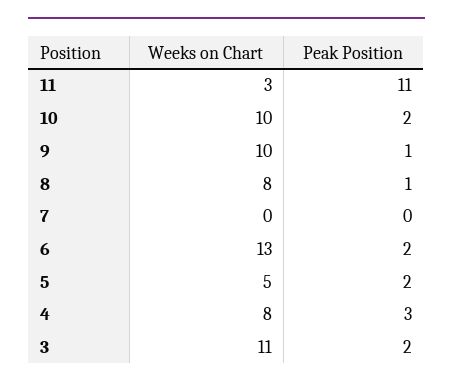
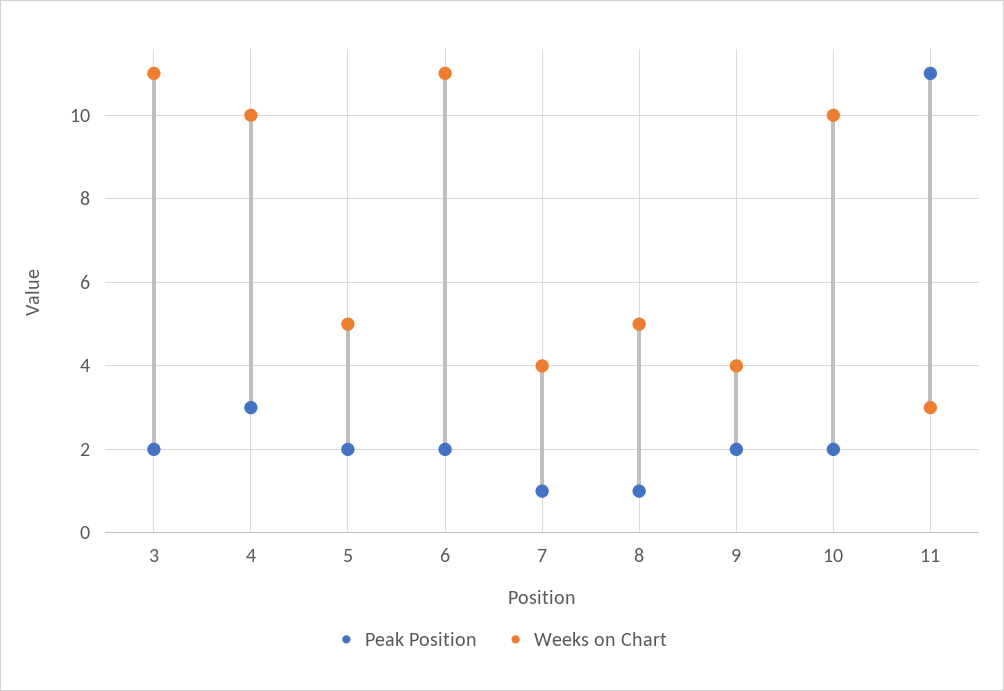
Weeks on Chart, 9: 10 -> 4
Peak Position, 9: 1 -> 2
Weeks on Chart, 8: 8 -> 5
Weeks on Chart, 7: 0 -> 4
Peak Position, 7: 0 -> 1
Weeks on Chart, 6: 13 -> 11
Weeks on Chart, 4: 8 -> 10

